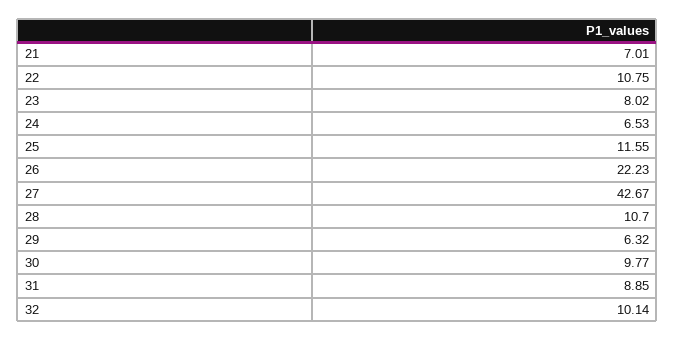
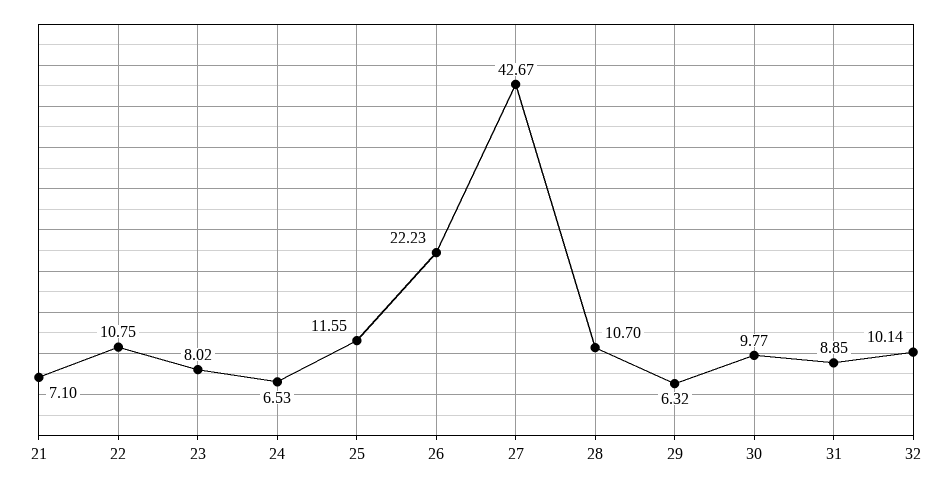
21: 7.01 -> 7.1

